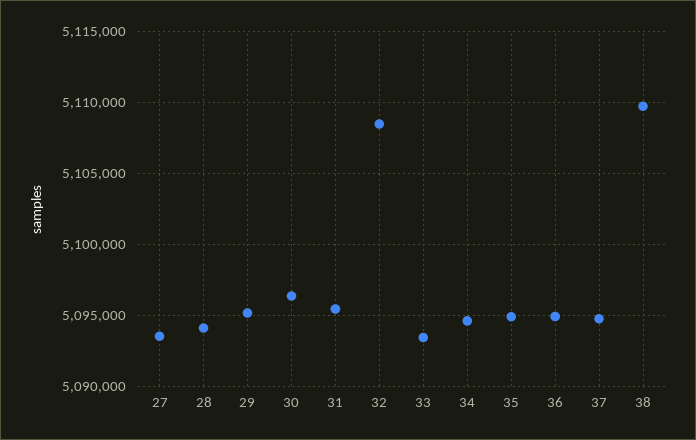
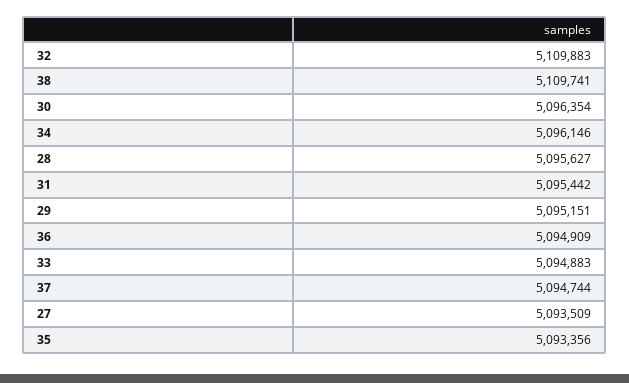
28: 5094000 -> 5095627
32: 5108500 -> 5109883
33: 5093500 -> 5094883
34: 5094500 -> 5096146
35: 5095000 -> 5093356

